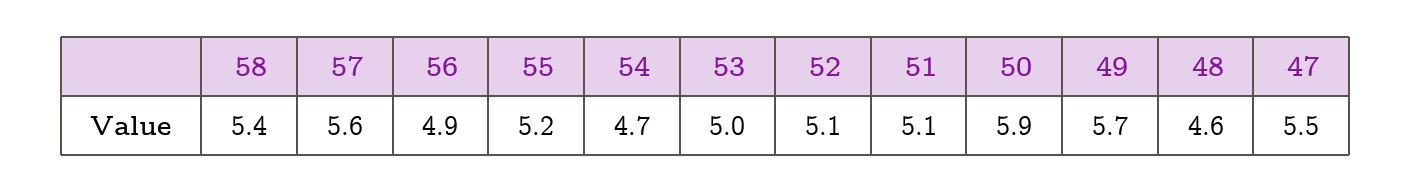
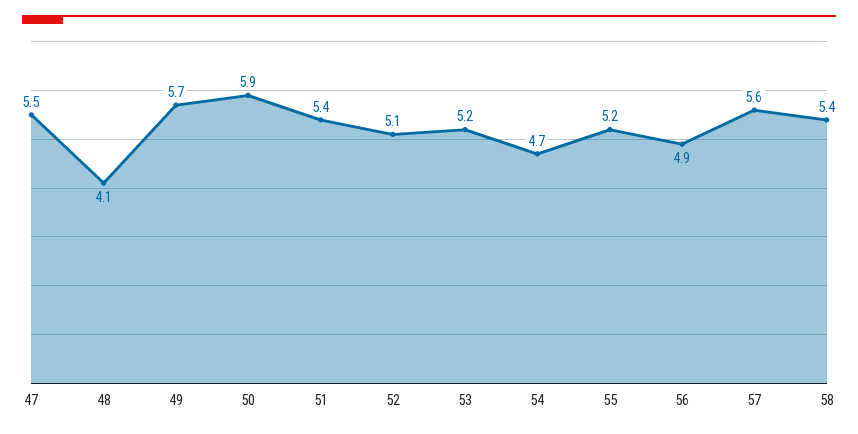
53: 5 -> 5.2
51: 5.1 -> 5.4
48: 4.6 -> 4.1

